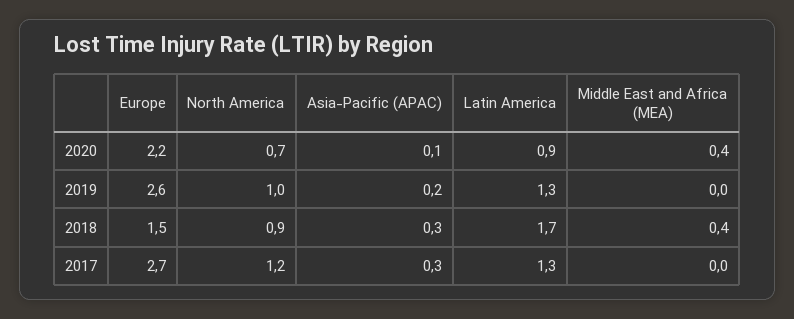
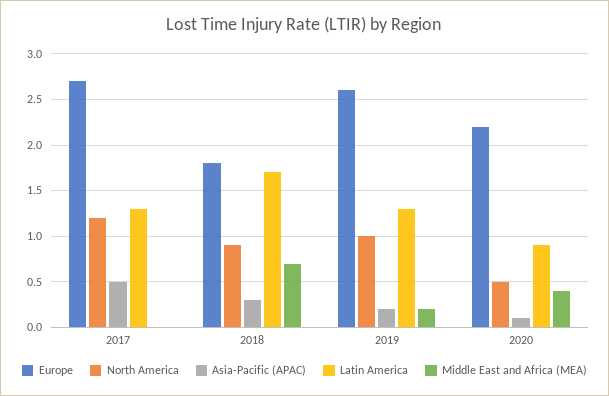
North America, 2020: 0.7 -> 0.5
Middle East and Africa (MEA), 2019: 0 -> 0.2
Europe, 2018: 1.5 -> 1.8
Middle East and Africa (MEA), 2018: 0.4 -> 0.7
Asia-Pacific (APAC), 2017: 0.3 -> 0.5

